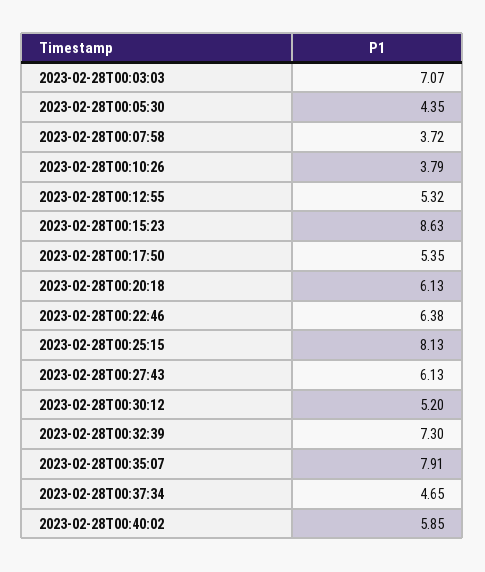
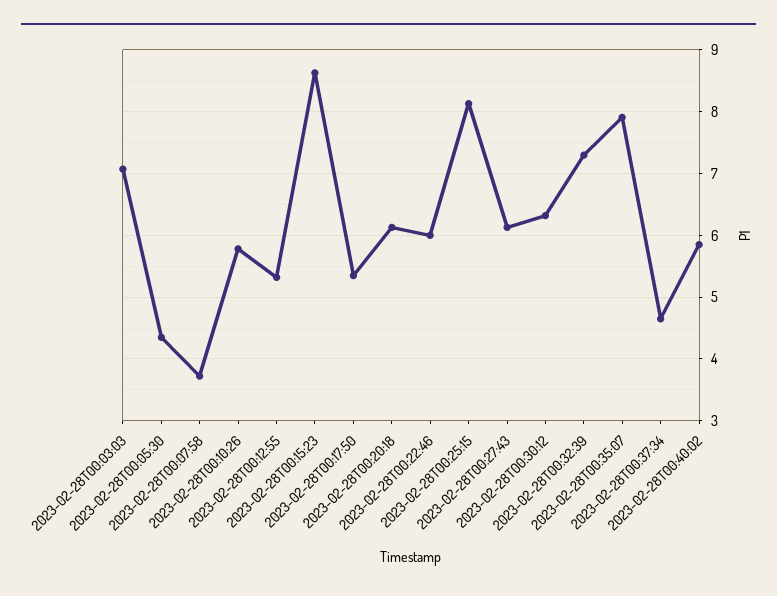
2023-02-28T00:10:26: 3.79 -> 5.8
2023-02-28T00:22:46: 6.38 -> 6
2023-02-28T00:30:12: 5.2 -> 6.3

